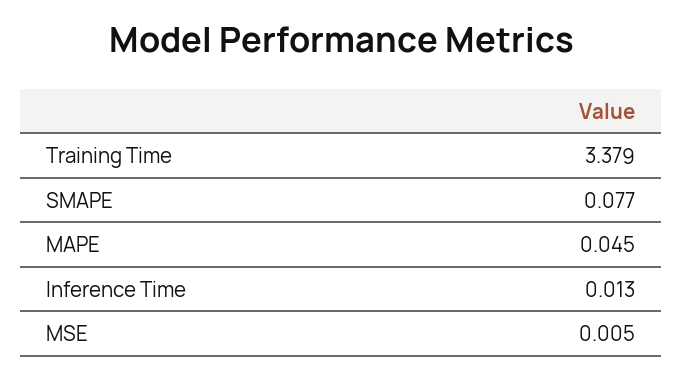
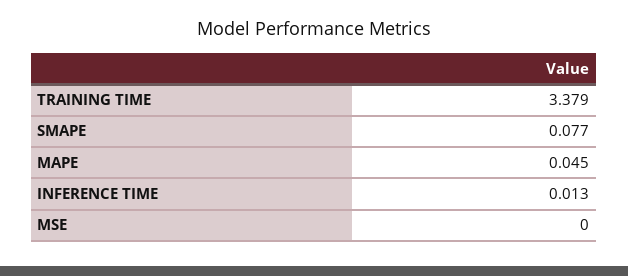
MSE: 0.005 -> 0

